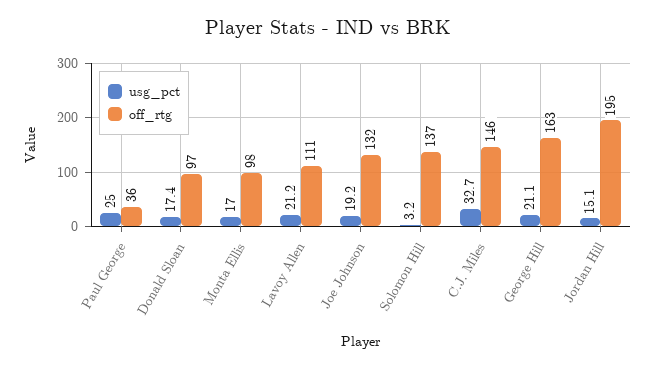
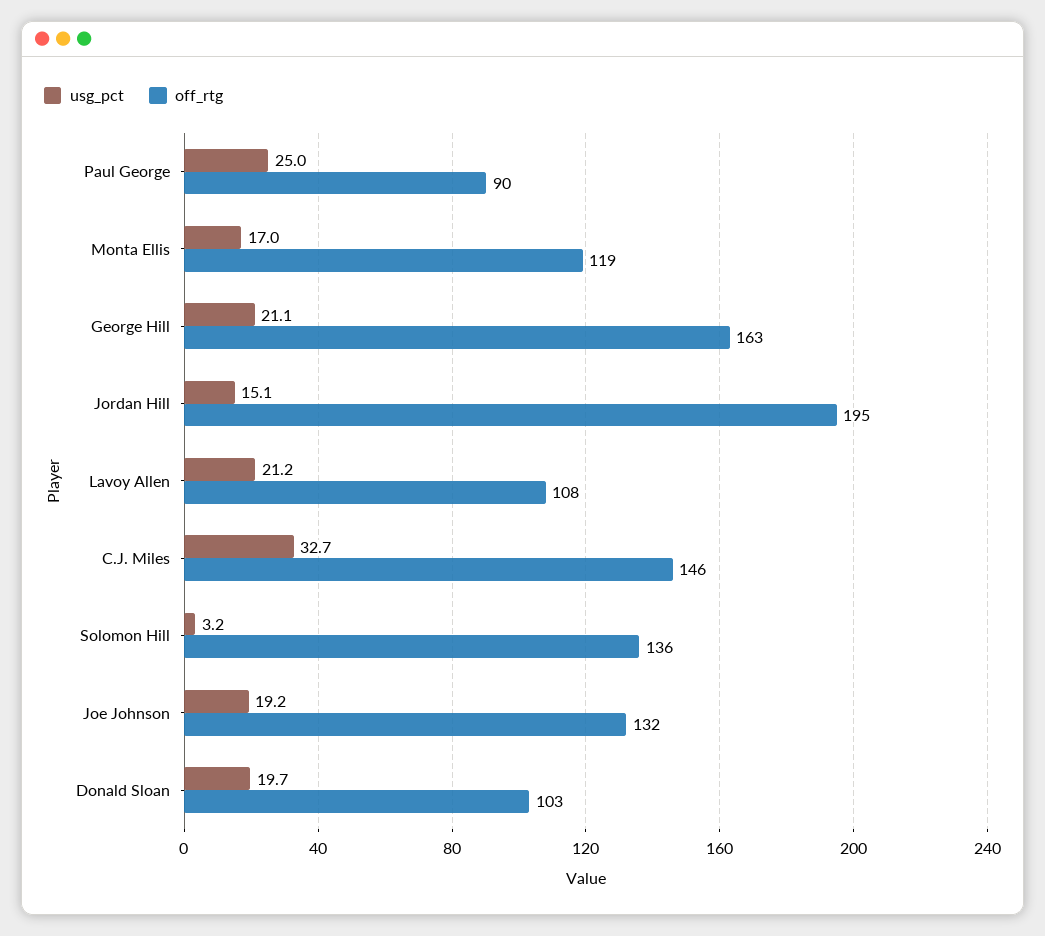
off_rtg, Paul George: 36 -> 90
usg_pct, Donald Sloan: 17.4 -> 19.7
off_rtg, Donald Sloan: 97 -> 103
off_rtg, Monta Ellis: 98 -> 119
off_rtg, Lavoy Allen: 111 -> 108
off_rtg, Solomon Hill: 137 -> 136

